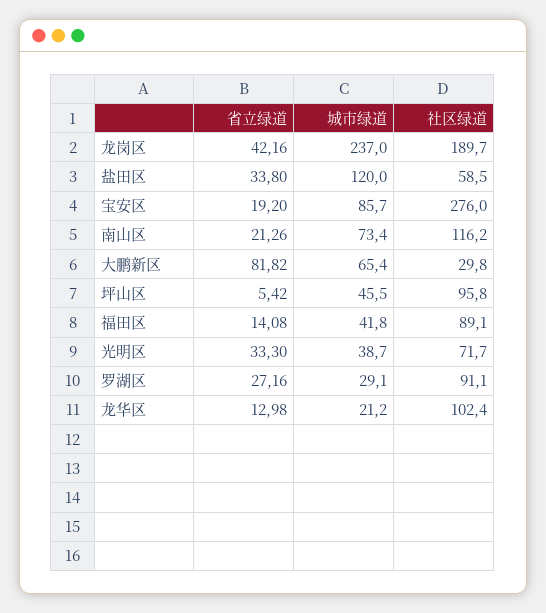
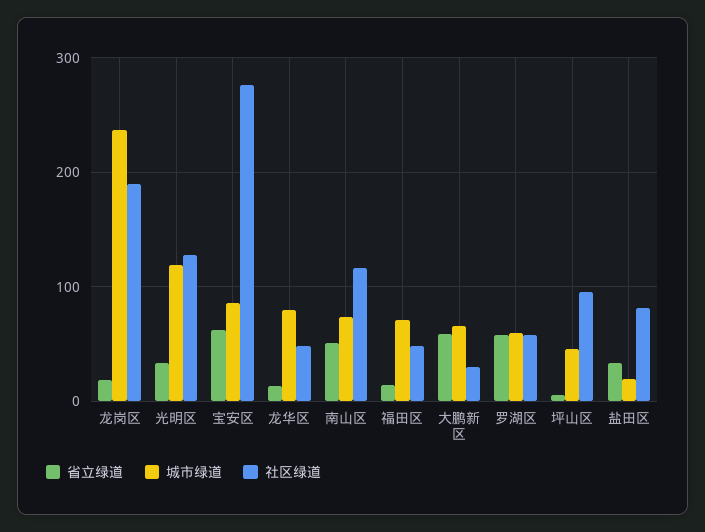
省立绿道, 龙岗区: 42.16 -> 20
城市绿道, 盐田区: 120 -> 20
社区绿道, 盐田区: 58.5 -> 80
省立绿道, 宝安区: 19.2 -> 60
省立绿道, 南山区: 21.26 -> 50
省立绿道, 大鹏新区: 81.82 -> 60
城市绿道, 福田区: 41.8 -> 70
社区绿道, 福田区: 89.1 -> 50
城市绿道, 光明区: 38.7 -> 120
社区绿道, 光明区: 71.7 -> 130
省立绿道, 罗湖区: 27.16 -> 60
城市绿道, 罗湖区: 29.1 -> 60
社区绿道, 罗湖区: 91.1 -> 60
城市绿道, 龙华区: 21.2 -> 80
社区绿道, 龙华区: 102.4 -> 50

